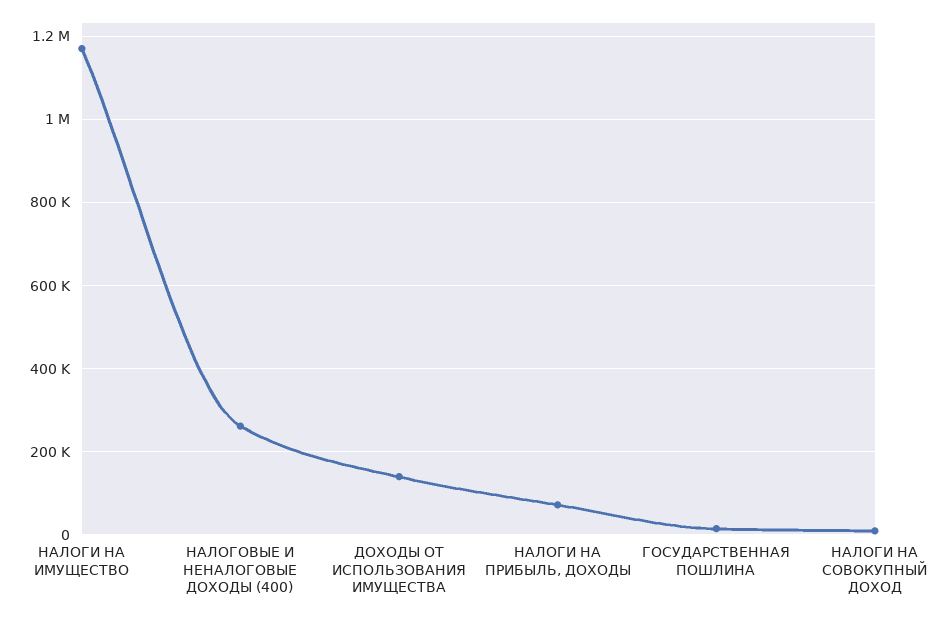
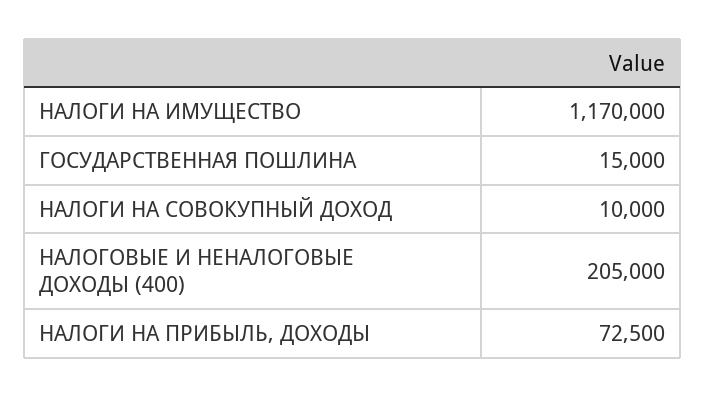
НАЛОГОВЫЕ И НЕНАЛОГОВЫЕ ДОХОДЫ (400): 260000 -> 205000
ДОХОДЫ ОТ ИСПОЛЬЗОВАНИЯ ИМУЩЕСТВА: 140000 -> none

